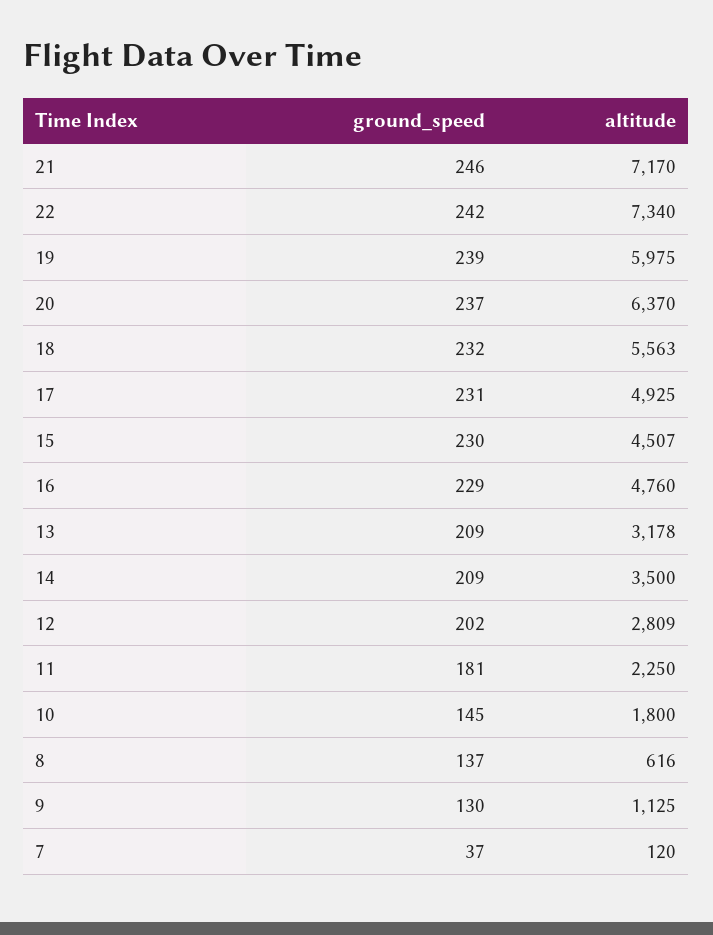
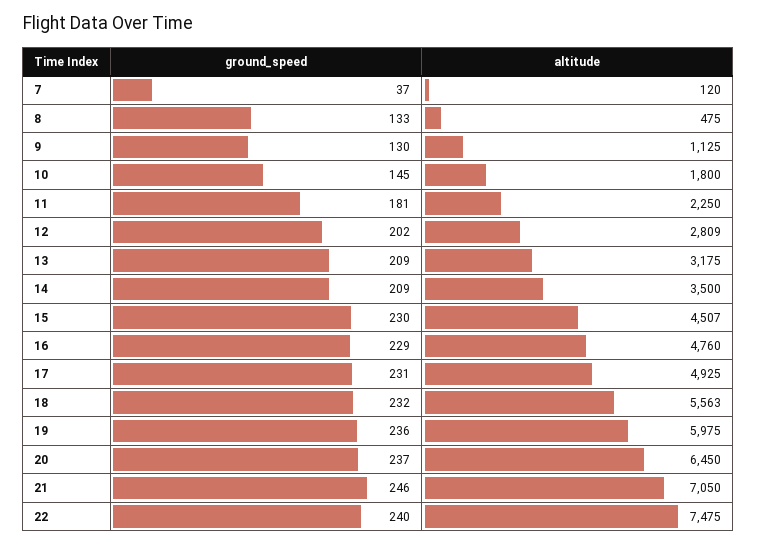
altitude, 21: 7170 -> 7050
ground_speed, 22: 242 -> 240
altitude, 22: 7340 -> 7475
ground_speed, 19: 239 -> 236
altitude, 20: 6370 -> 6450
altitude, 13: 3178 -> 3175
ground_speed, 8: 137 -> 133
altitude, 8: 616 -> 475

